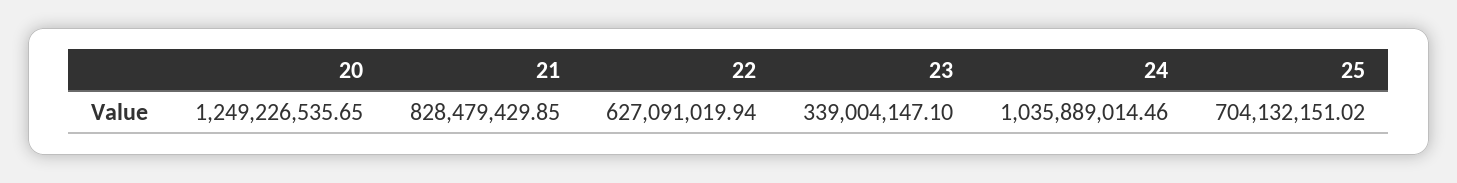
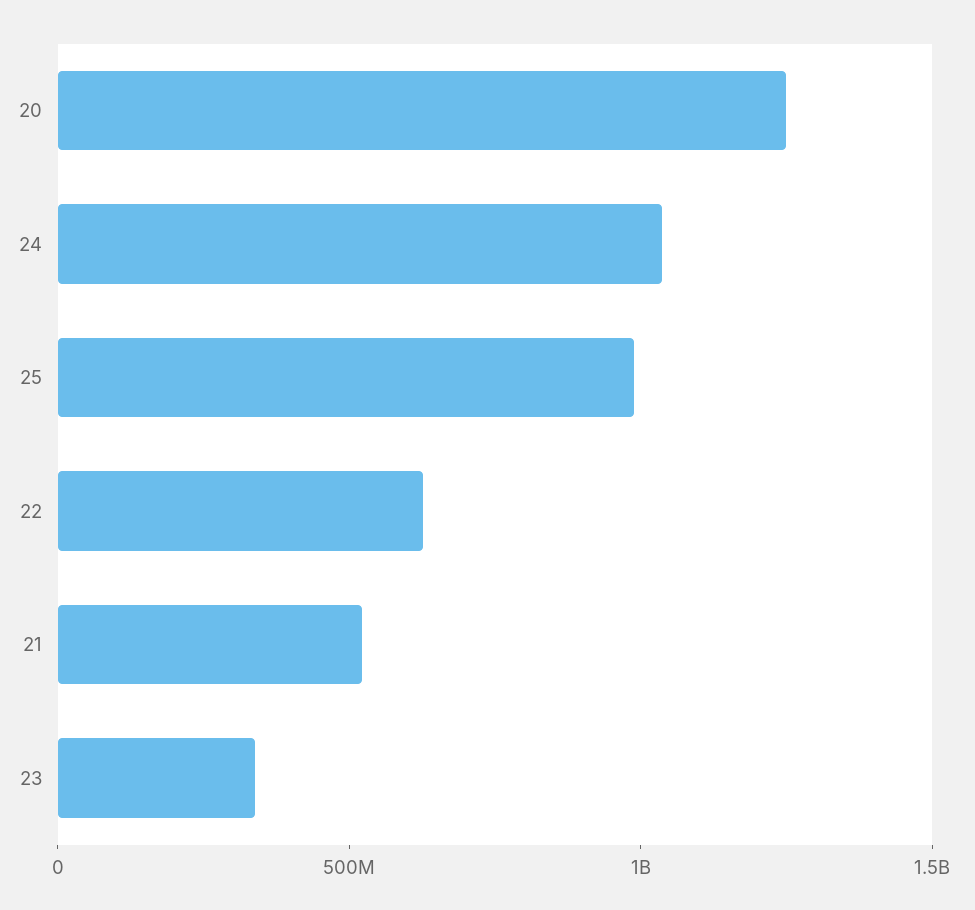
21: 828479429.85 -> 500000000
25: 704132151.02 -> 1000000000

